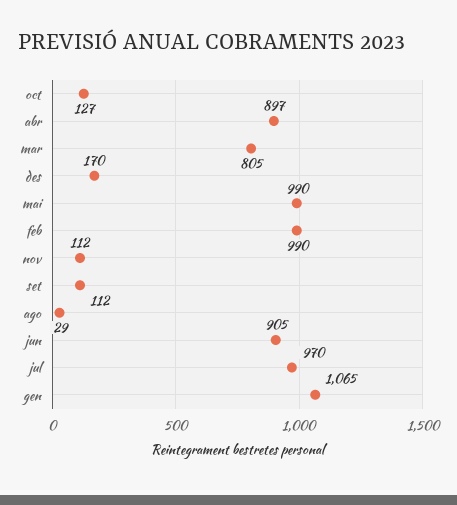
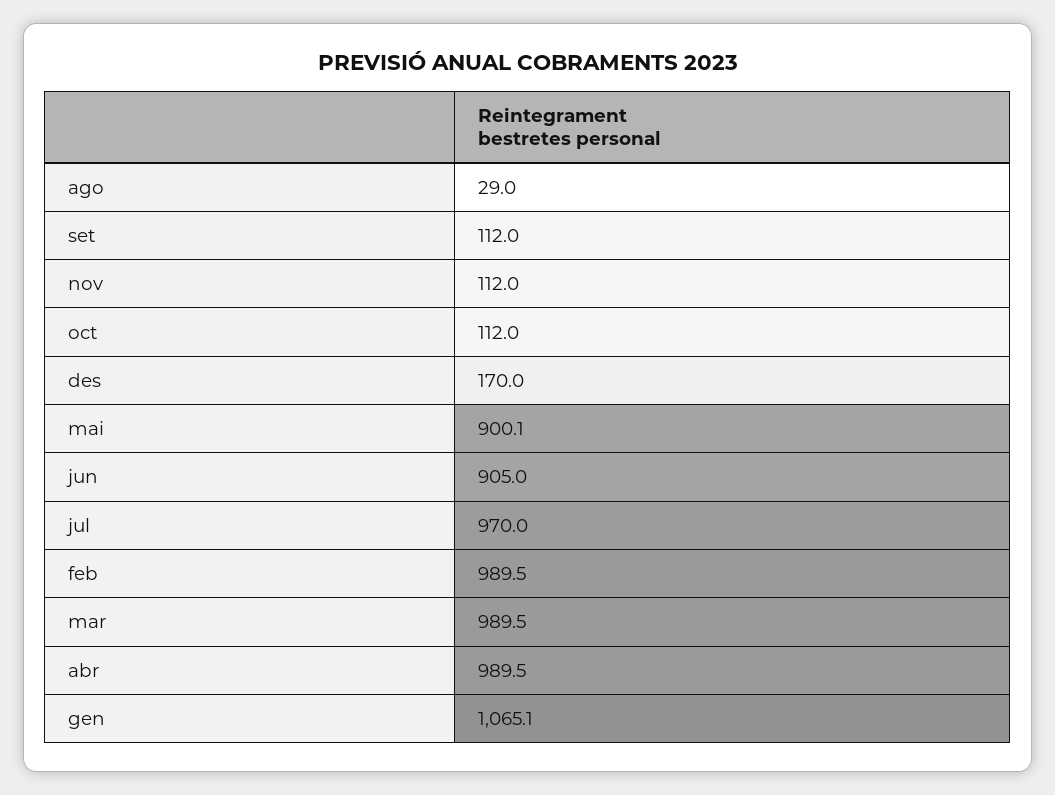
oct: 127 -> 112
abr: 897 -> 989.5
mar: 805 -> 989.5
mai: 990 -> 900.1

